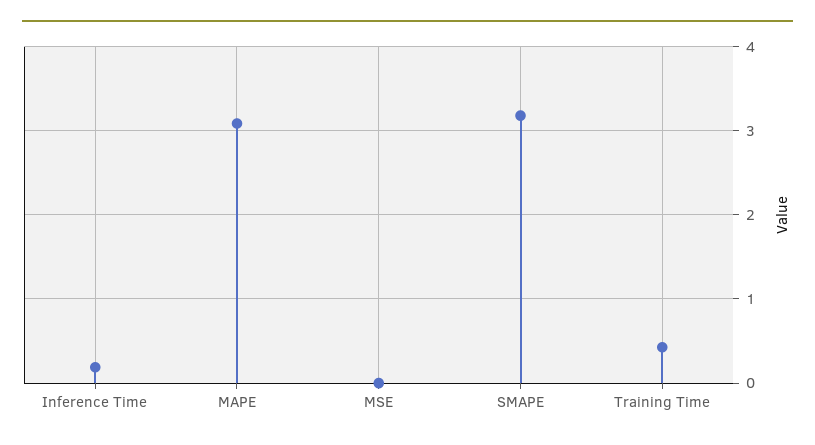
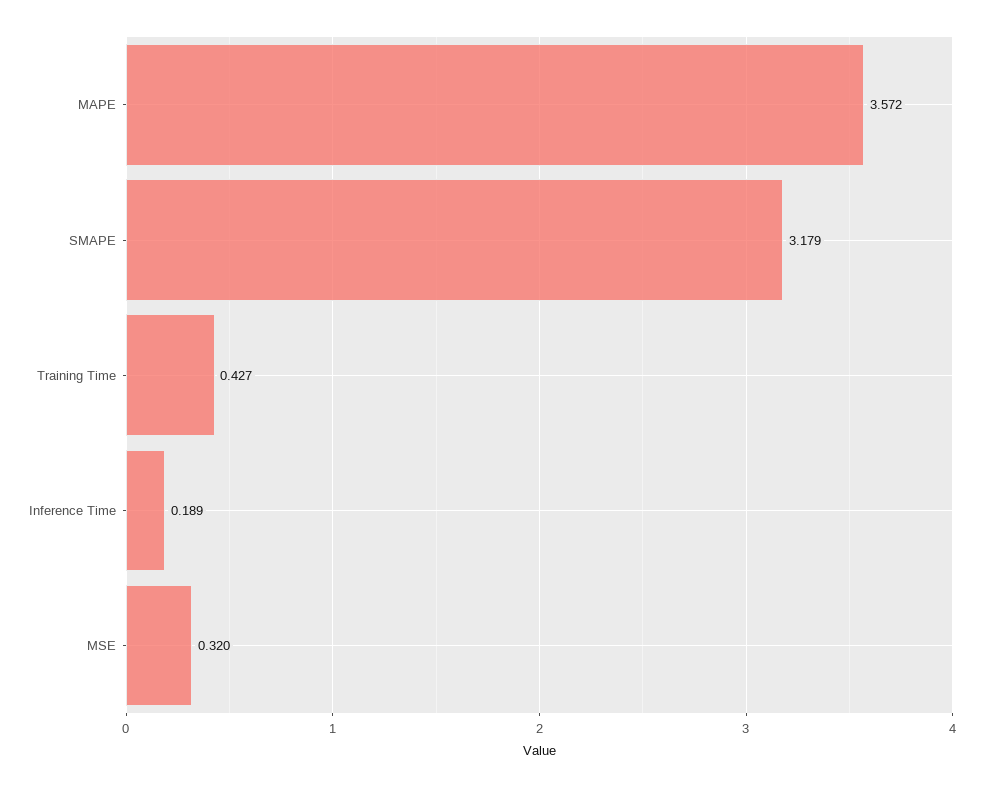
MAPE: 3.1 -> 3.572
MSE: 0 -> 0.32

